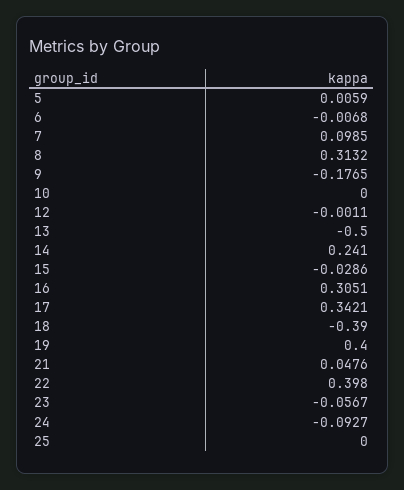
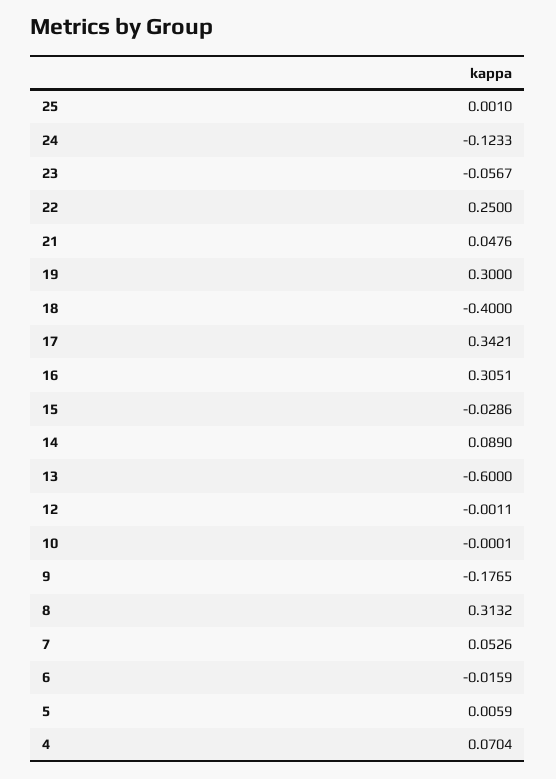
6: -0.0068 -> -0.0159
7: 0.0985 -> 0.0526
10: 0 -> -0.0001
13: -0.5 -> -0.6
14: 0.241 -> 0.089
18: -0.39 -> -0.4
19: 0.4 -> 0.3
22: 0.398 -> 0.25
24: -0.0927 -> -0.1233
25: 0 -> 0.001
4: none -> 0.0704

